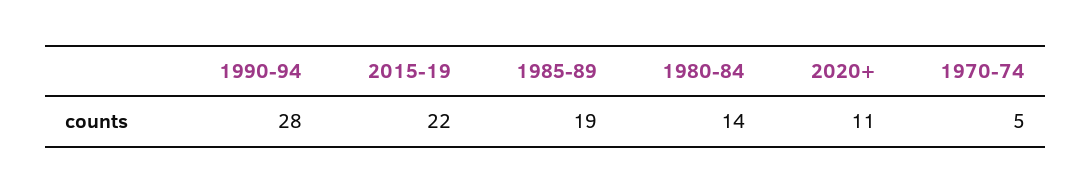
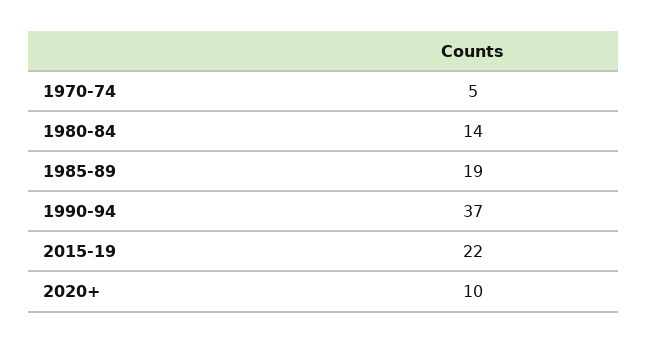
1990-94: 28 -> 37
2020+: 11 -> 10

